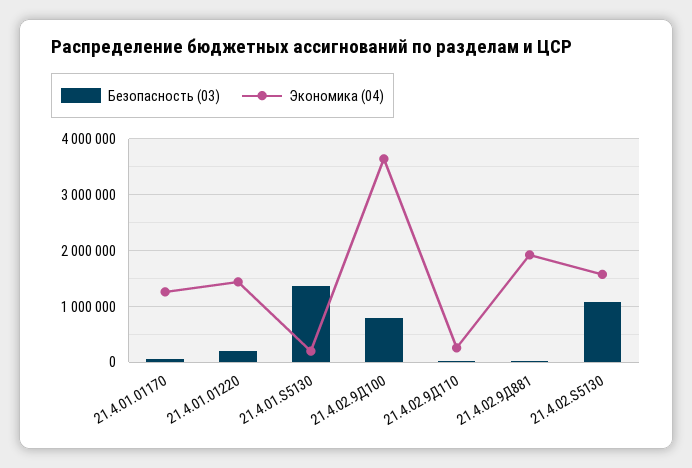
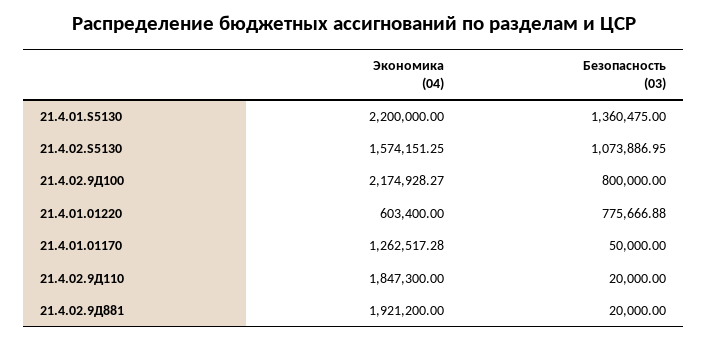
Безопасность (03), 21.4.01.01220: 200000 -> 775666.88
Экономика (04), 21.4.01.01220: 1400000 -> 603400
Экономика (04), 21.4.01.S5130: 200000 -> 2200000
Экономика (04), 21.4.02.9Д100: 3600000 -> 2174928.27
Экономика (04), 21.4.02.9Д110: 200000 -> 1847300

